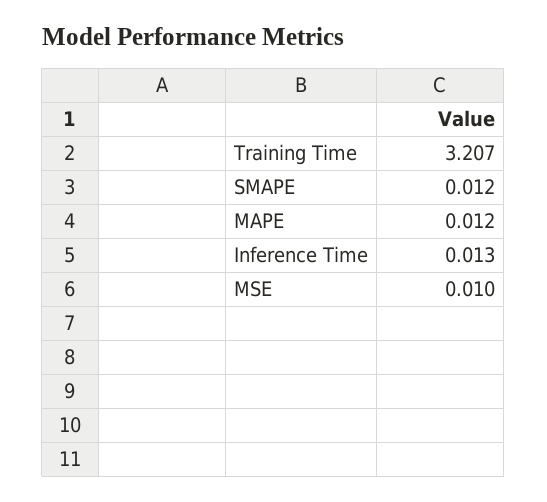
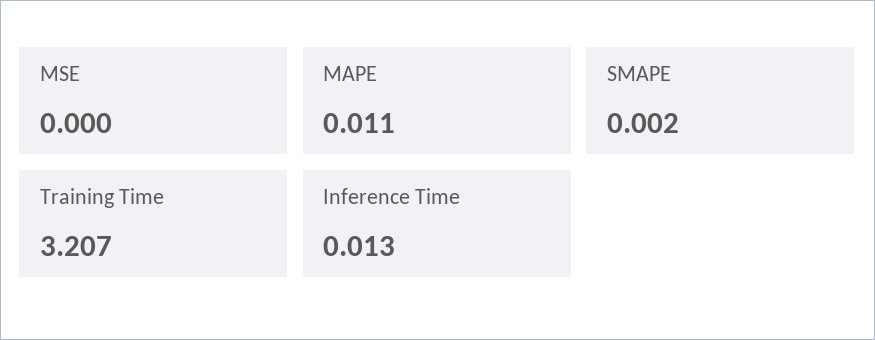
SMAPE: 0.012 -> 0.002
MAPE: 0.012 -> 0.011
MSE: 0.01 -> 0

